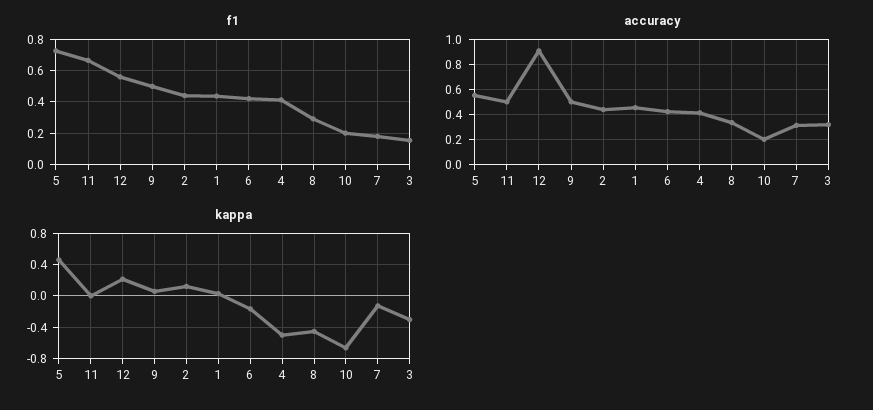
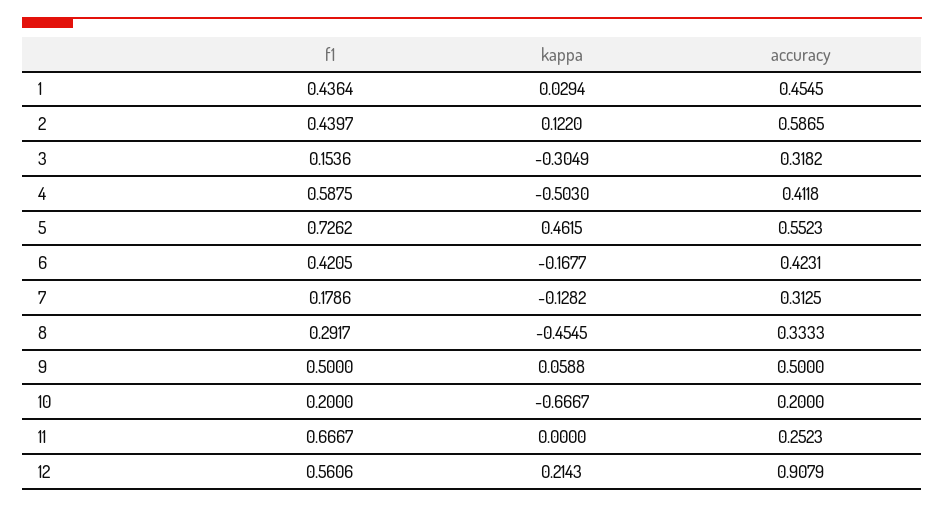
f1, 4: 0.4 -> 0.5875
accuracy, 11: 0.5 -> 0.2523
accuracy, 2: 0.45 -> 0.5865

